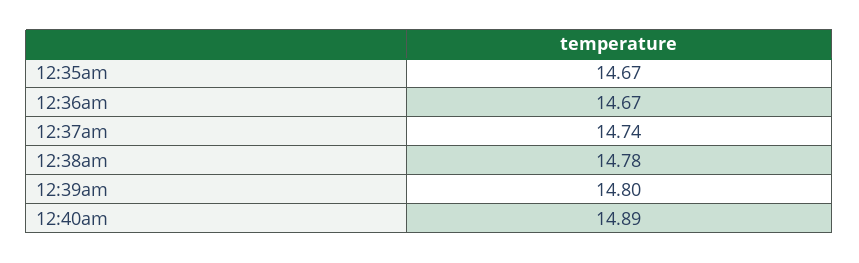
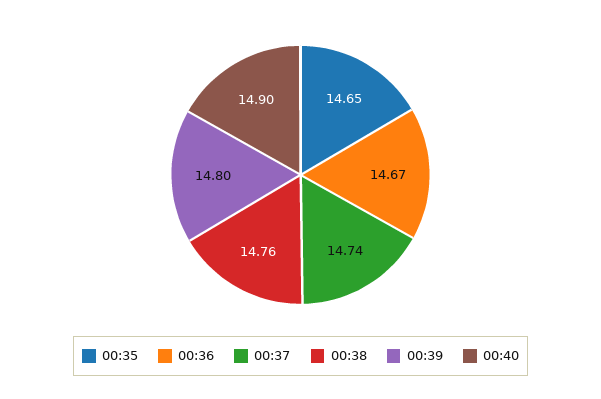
12:35am: 14.67 -> 14.65
12:38am: 14.78 -> 14.76
12:40am: 14.89 -> 14.9

